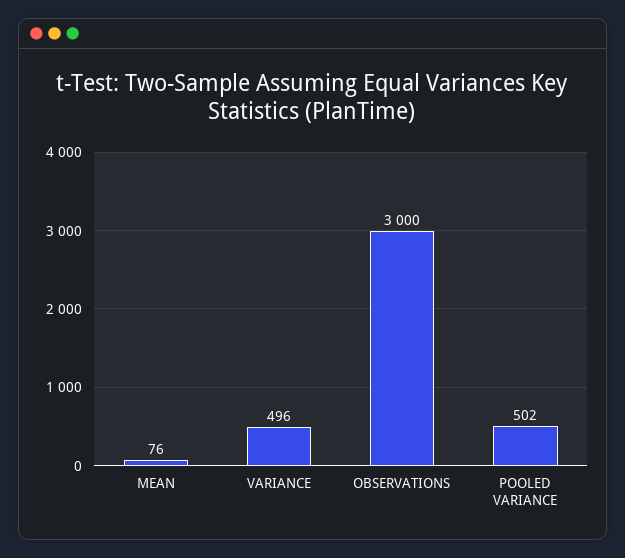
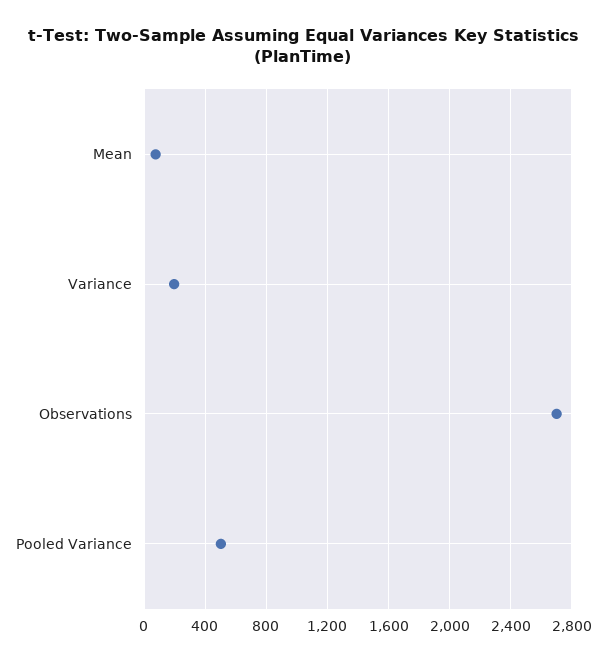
VARIANCE: 496 -> 200
OBSERVATIONS: 3000 -> 2700

